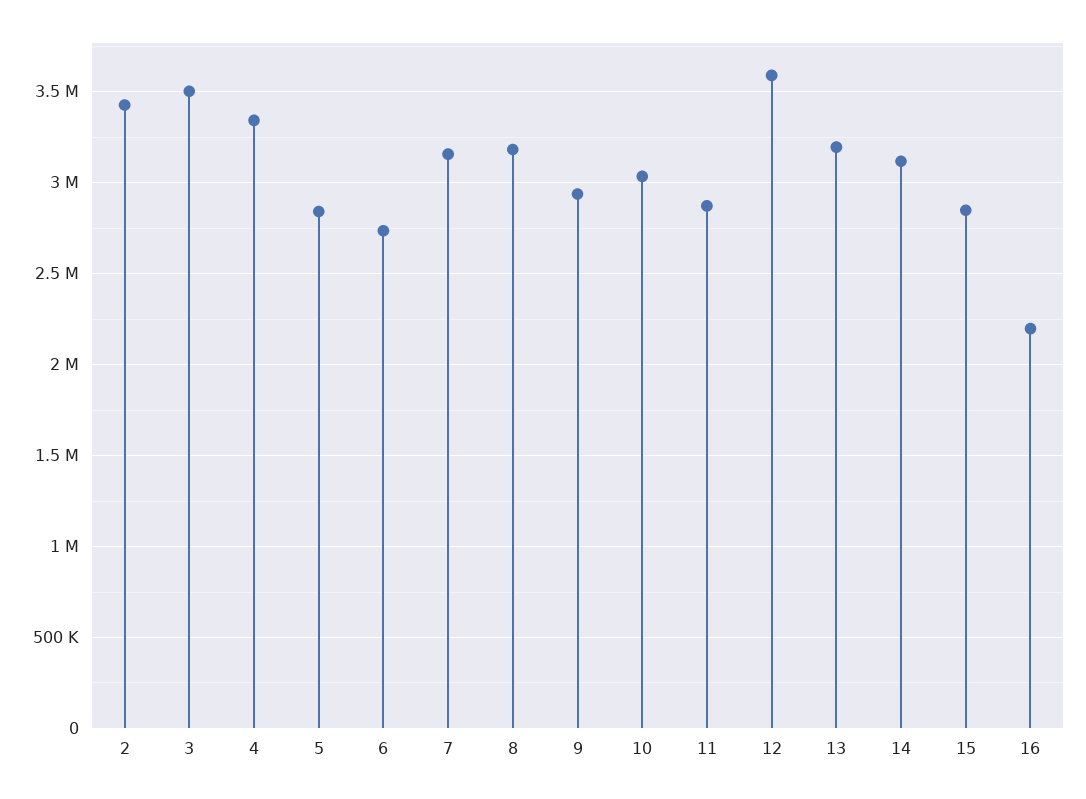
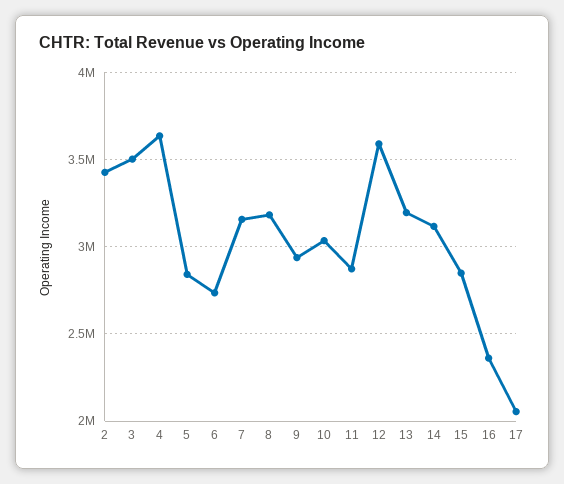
4: 3350000 -> 3650000
16: 2200000 -> 2350000
17: none -> 2050000

